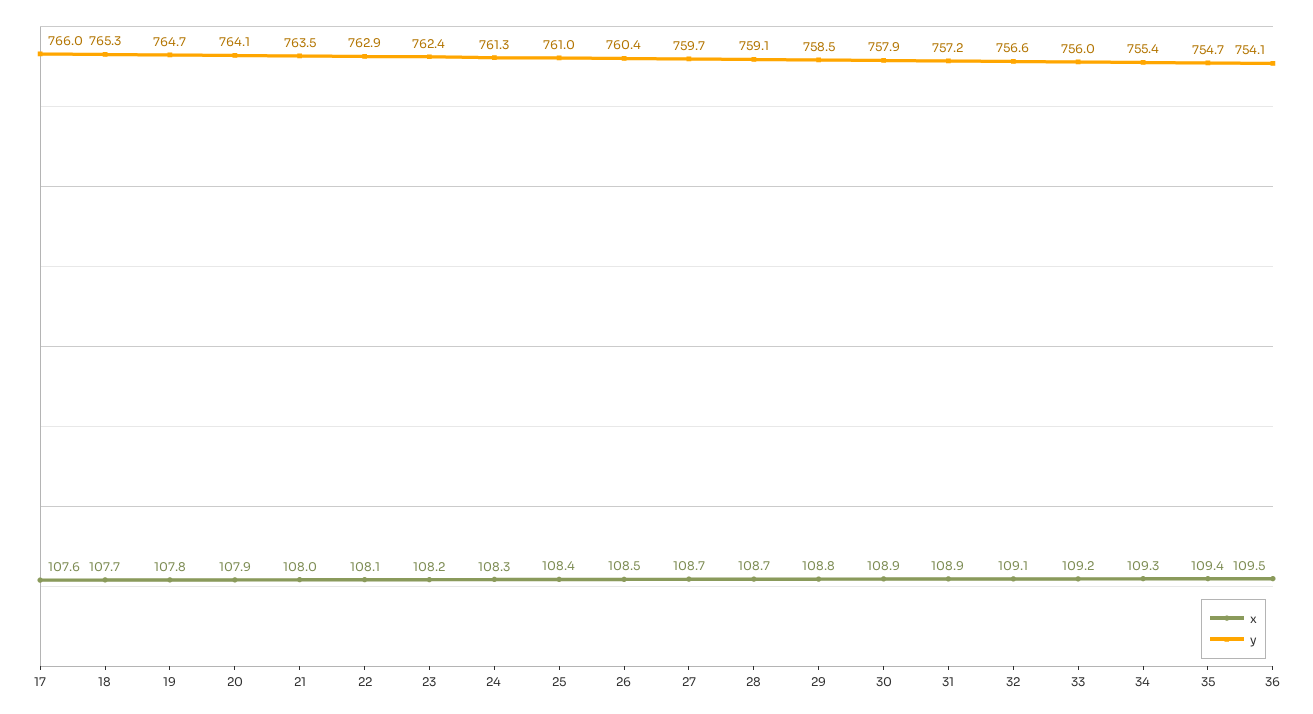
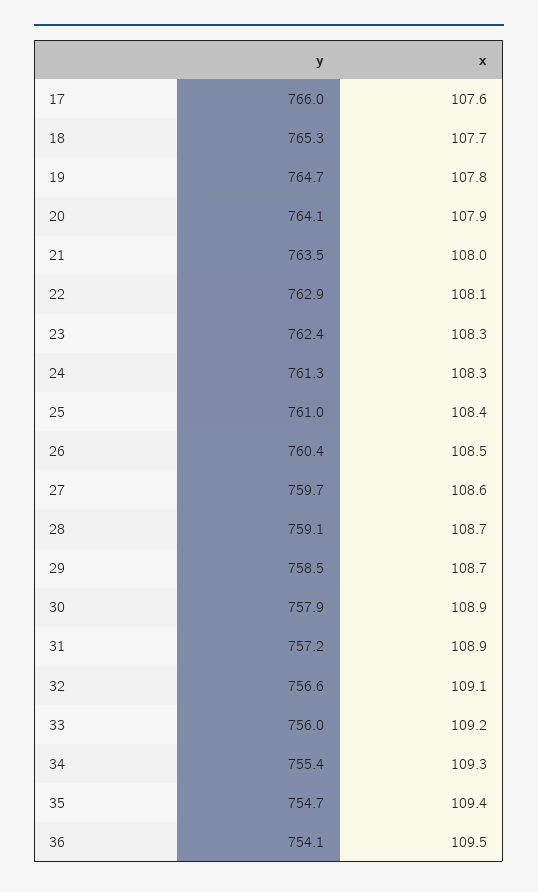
x, 23: 108.2 -> 108.3
x, 27: 108.7 -> 108.6
x, 29: 108.8 -> 108.7

